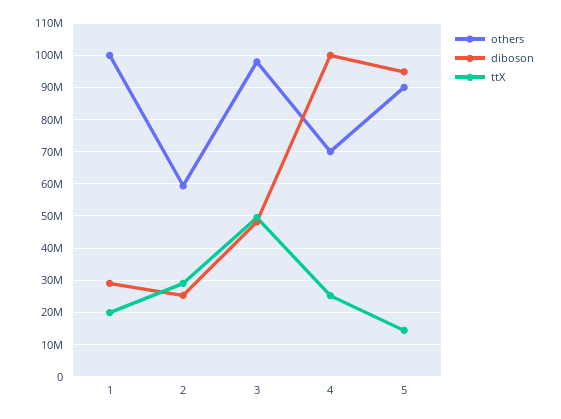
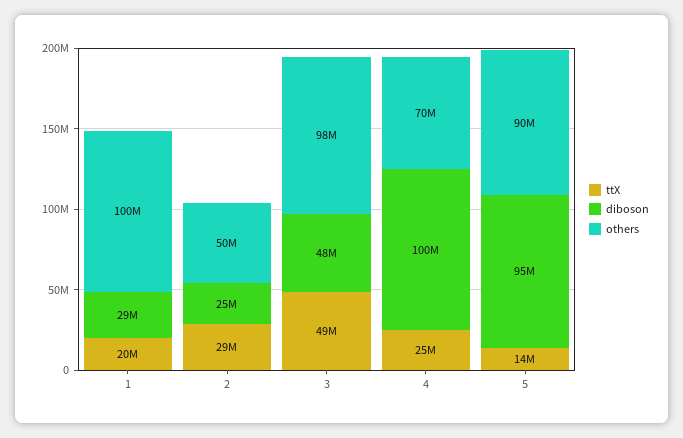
others, 2: 60000000 -> 50000000

